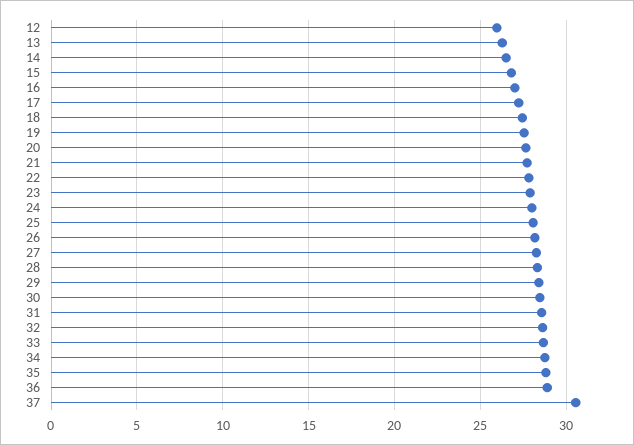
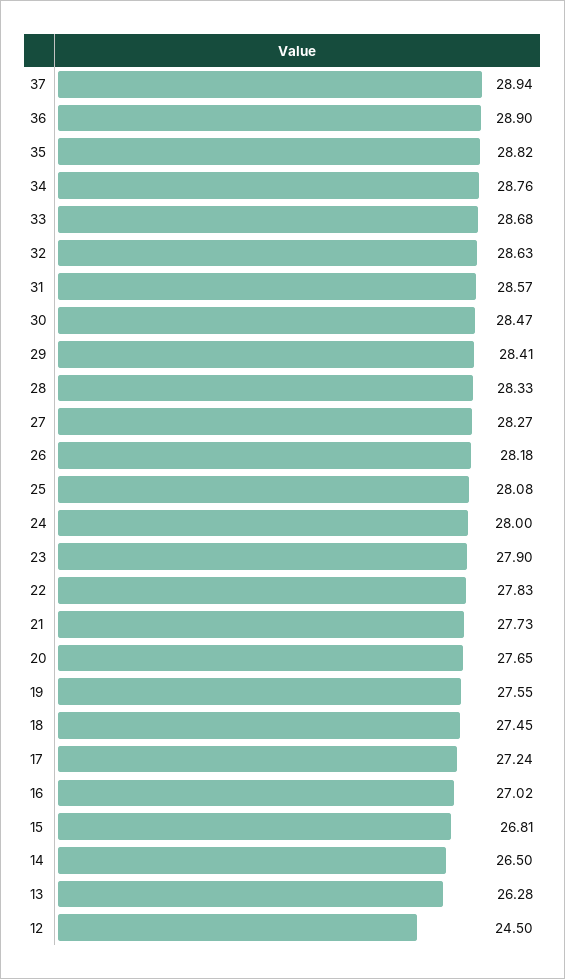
12: 26 -> 24.5
37: 30.5 -> 28.94

